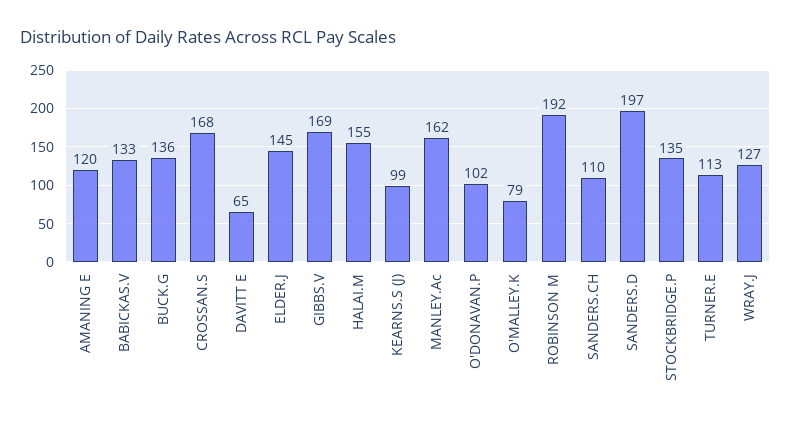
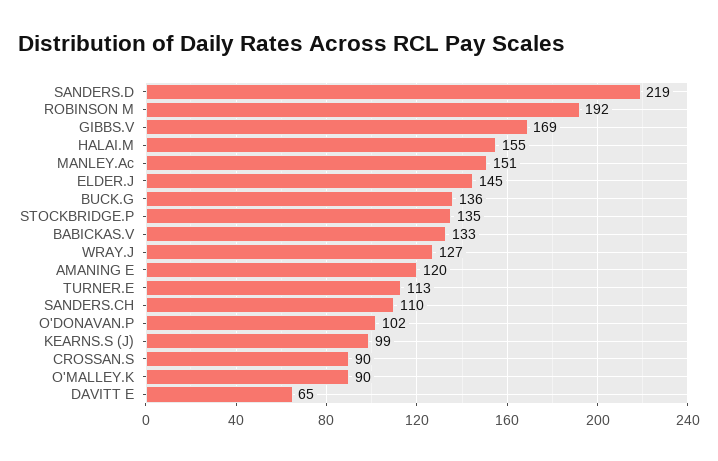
CROSSAN.S: 168 -> 90
MANLEY.Ac: 162 -> 151
O'MALLEY.K: 79 -> 90
SANDERS.D: 197 -> 219

